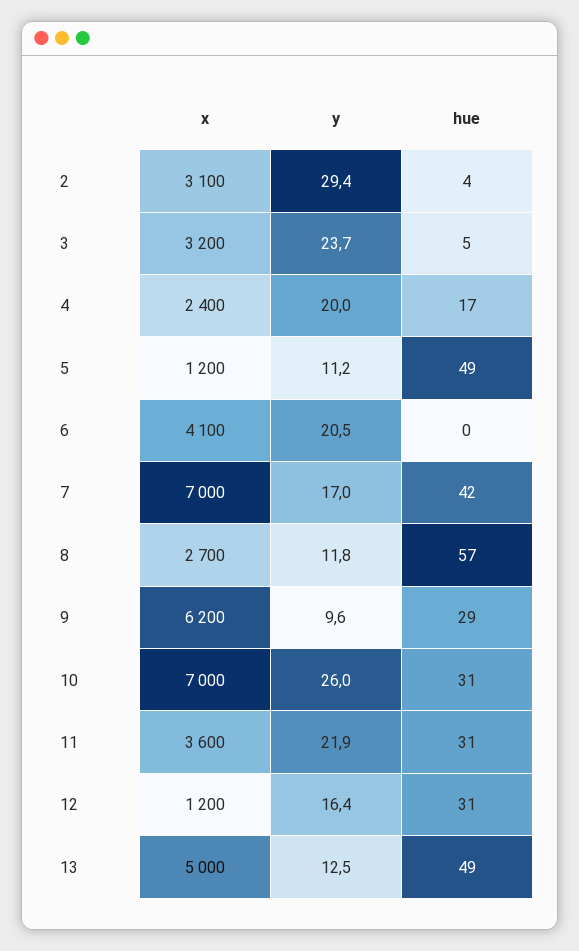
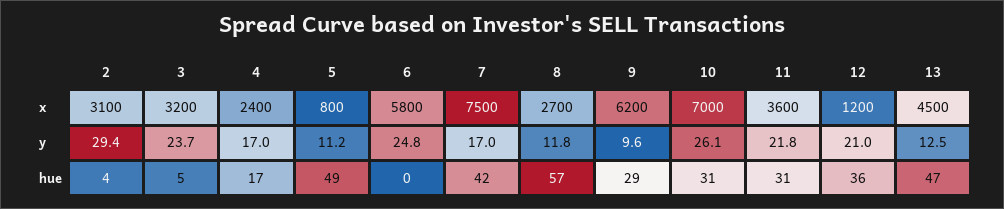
y, 4: 20 -> 17
x, 5: 1200 -> 800
x, 6: 4100 -> 5800
y, 6: 20.5 -> 24.8
x, 7: 7000 -> 7500
y, 10: 26 -> 26.1
y, 11: 21.9 -> 21.8
y, 12: 16.4 -> 21
hue, 12: 31 -> 36
x, 13: 5000 -> 4500
hue, 13: 49 -> 47

